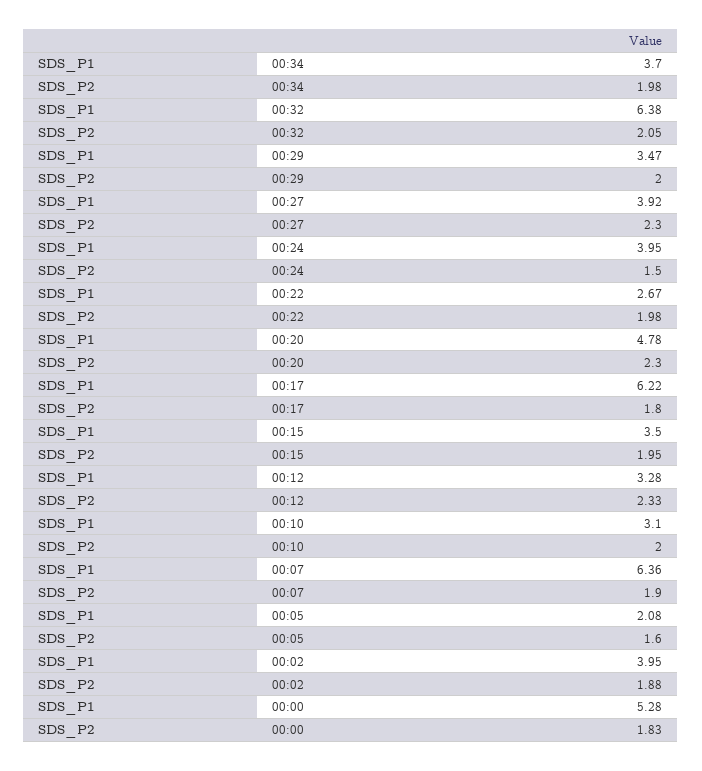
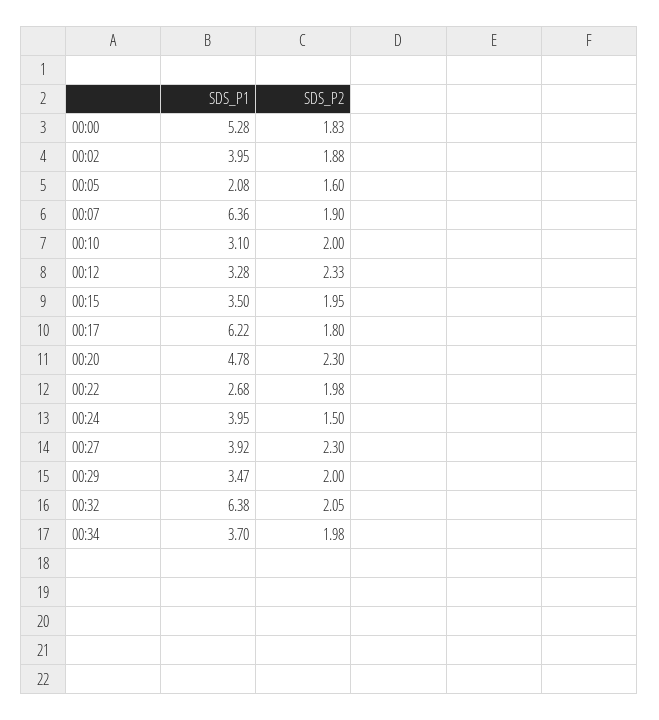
SDS_P1, 00:22: 2.67 -> 2.68

